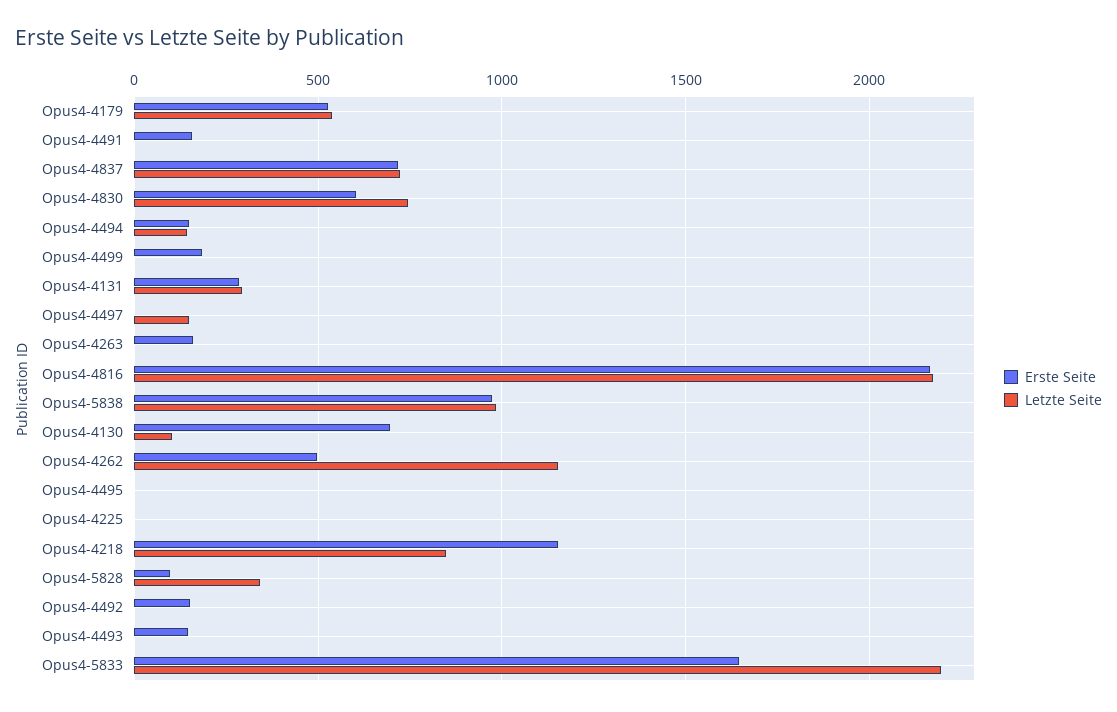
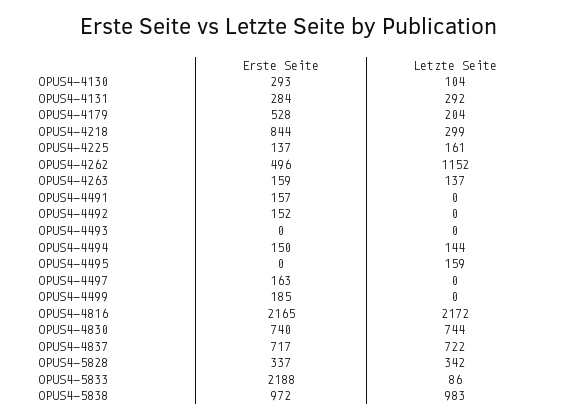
Letzte Seite, Opus4-4179: 550 -> 204
Erste Seite, Opus4-4830: 600 -> 740
Erste Seite, Opus4-4497: 0 -> 163
Letzte Seite, Opus4-4497: 150 -> 0
Letzte Seite, Opus4-4263: 0 -> 137
Erste Seite, Opus4-4130: 700 -> 293
Letzte Seite, Opus4-4495: 0 -> 159
Erste Seite, Opus4-4225: 0 -> 137
Letzte Seite, Opus4-4225: 0 -> 161
Erste Seite, Opus4-4218: 1150 -> 844
Letzte Seite, Opus4-4218: 850 -> 299
Erste Seite, Opus4-5828: 100 -> 337
Erste Seite, Opus4-4493: 150 -> 0
Erste Seite, Opus4-5833: 1650 -> 2188
Letzte Seite, Opus4-5833: 2200 -> 86

